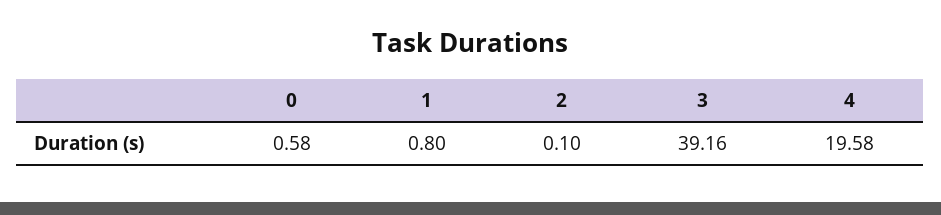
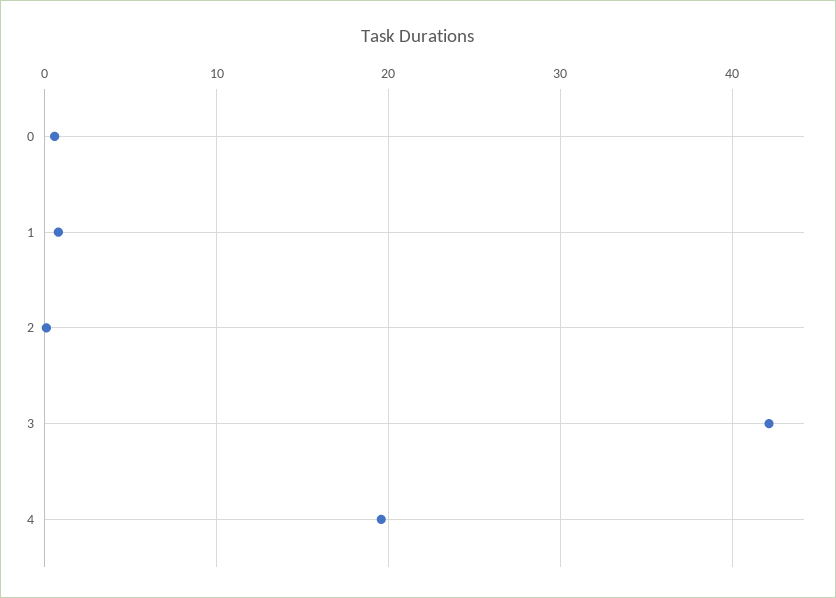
3: 39.16 -> 42

